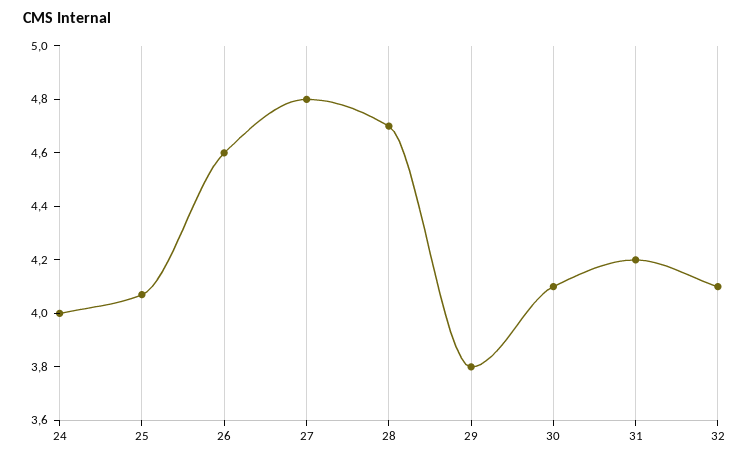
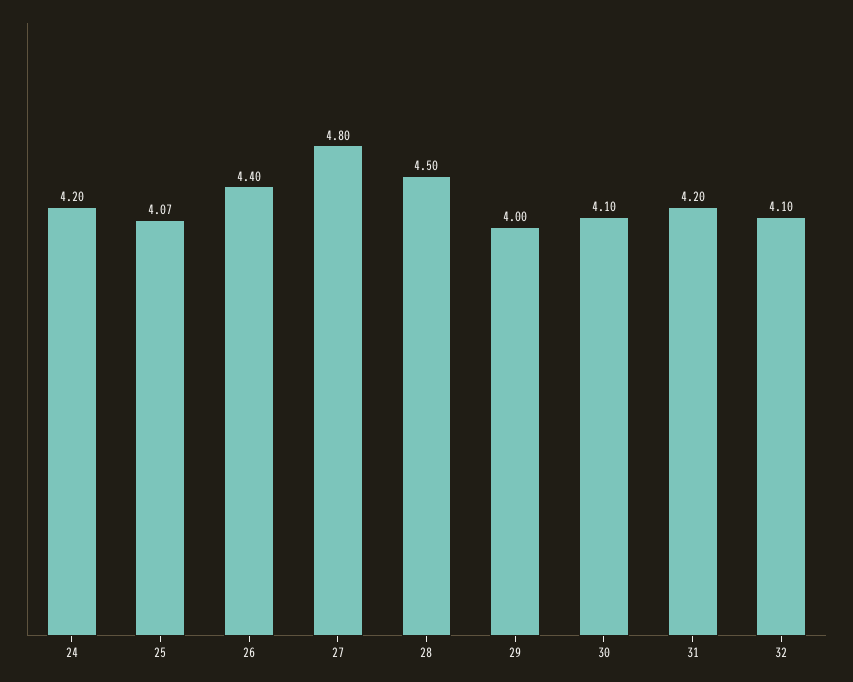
24: 4 -> 4.2
26: 4.6 -> 4.4
28: 4.7 -> 4.5
29: 3.8 -> 4

